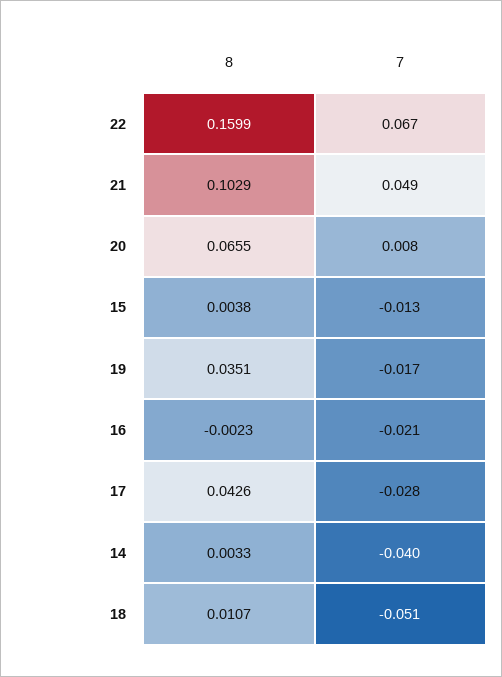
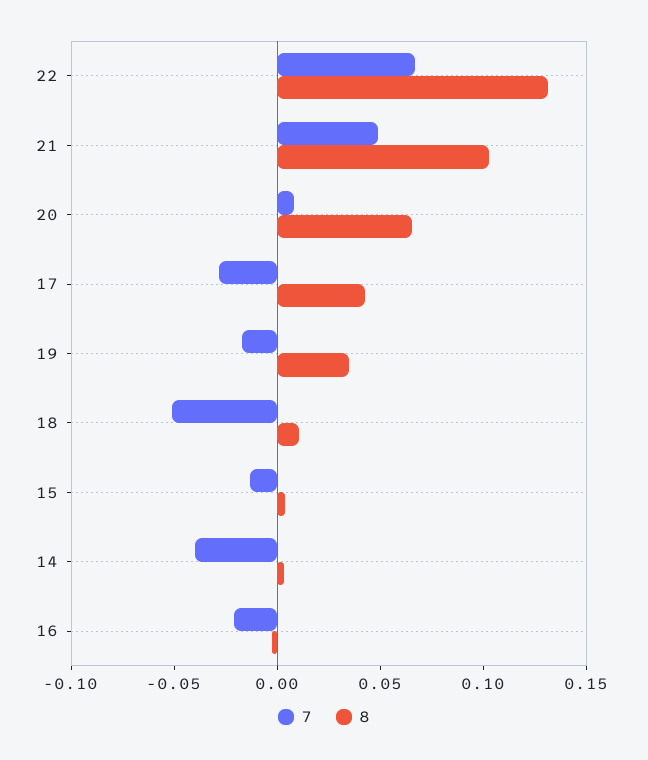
8, 22: 0.1599 -> 0.13

